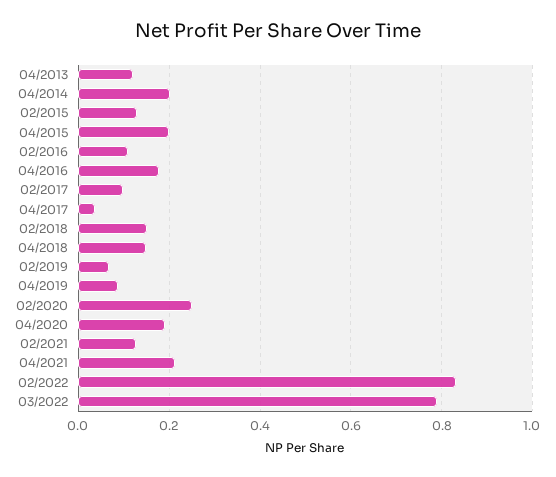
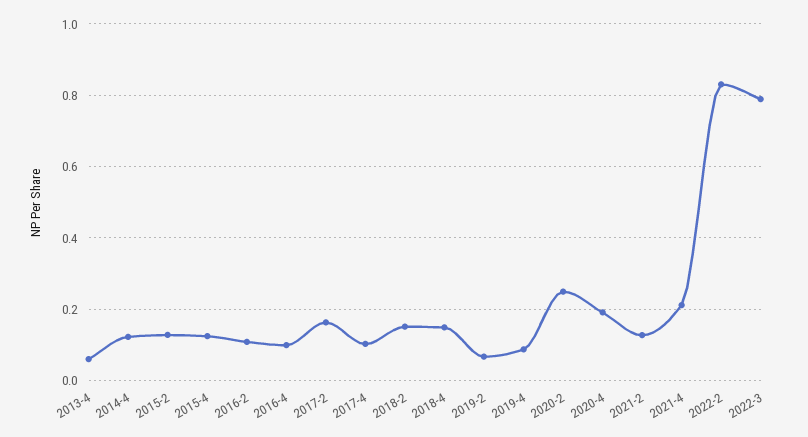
04/2013: 0.12 -> 0.06
04/2014: 0.2 -> 0.12
04/2015: 0.2 -> 0.12
04/2016: 0.18 -> 0.1
02/2017: 0.1 -> 0.16
04/2017: 0.04 -> 0.1

